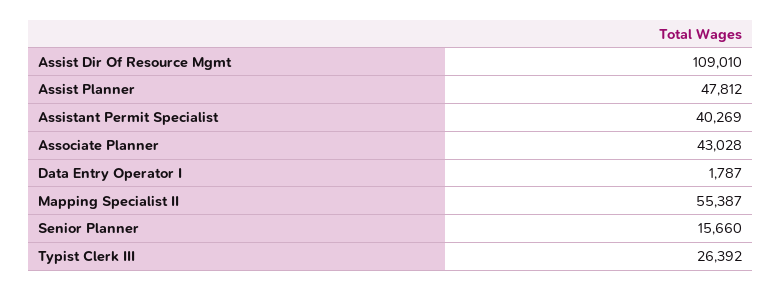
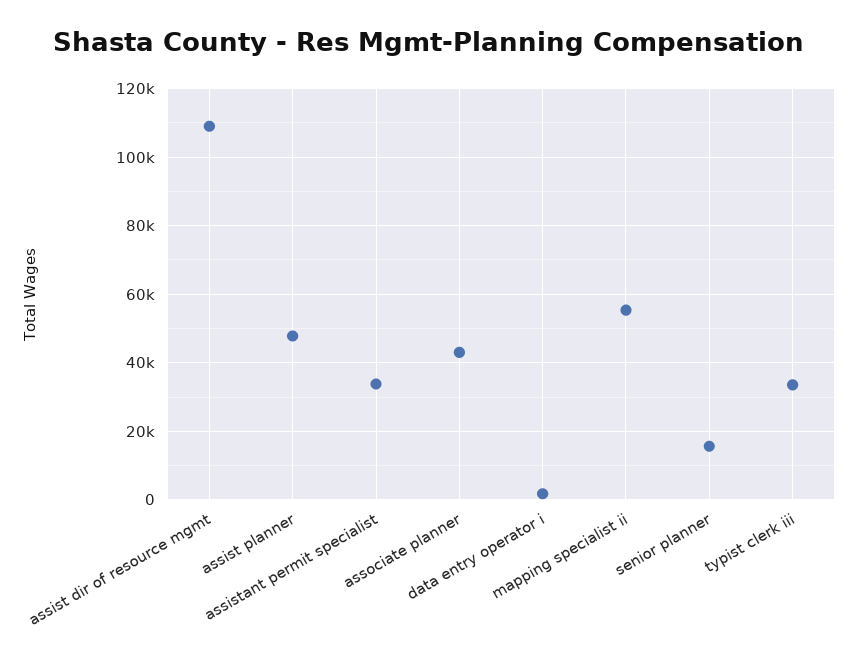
Assistant Permit Specialist: 40269 -> 34000
Typist Clerk III: 26392 -> 34000

